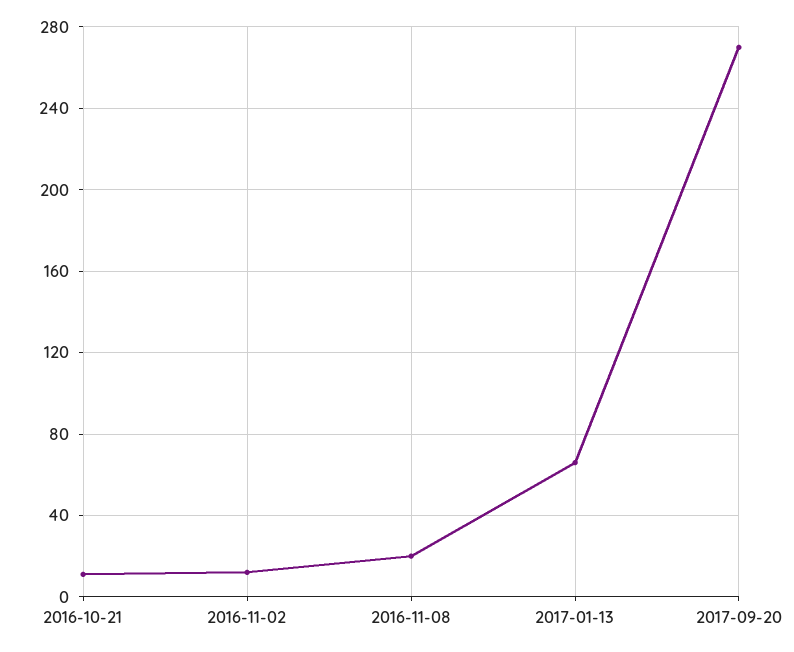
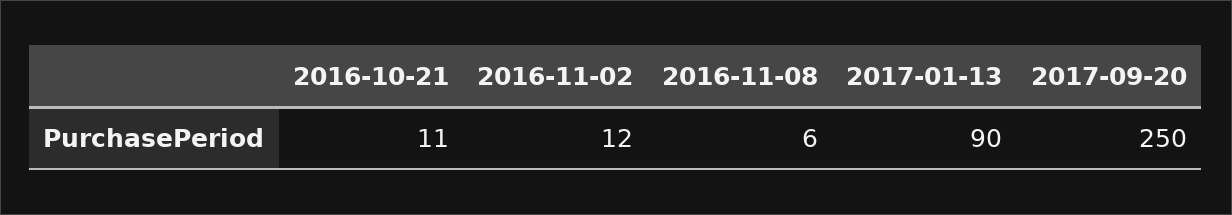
2016-11-08: 20 -> 6
2017-01-13: 65 -> 90
2017-09-20: 270 -> 250

